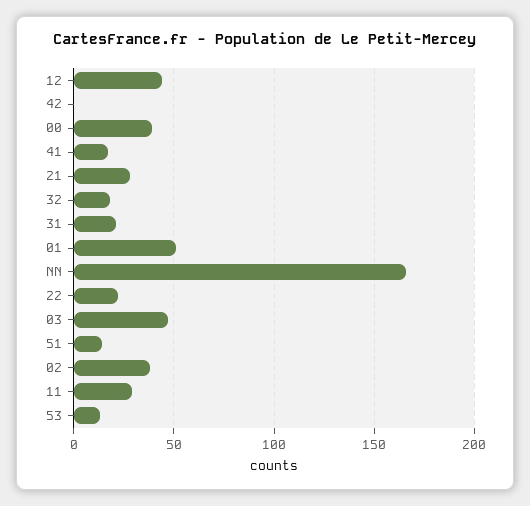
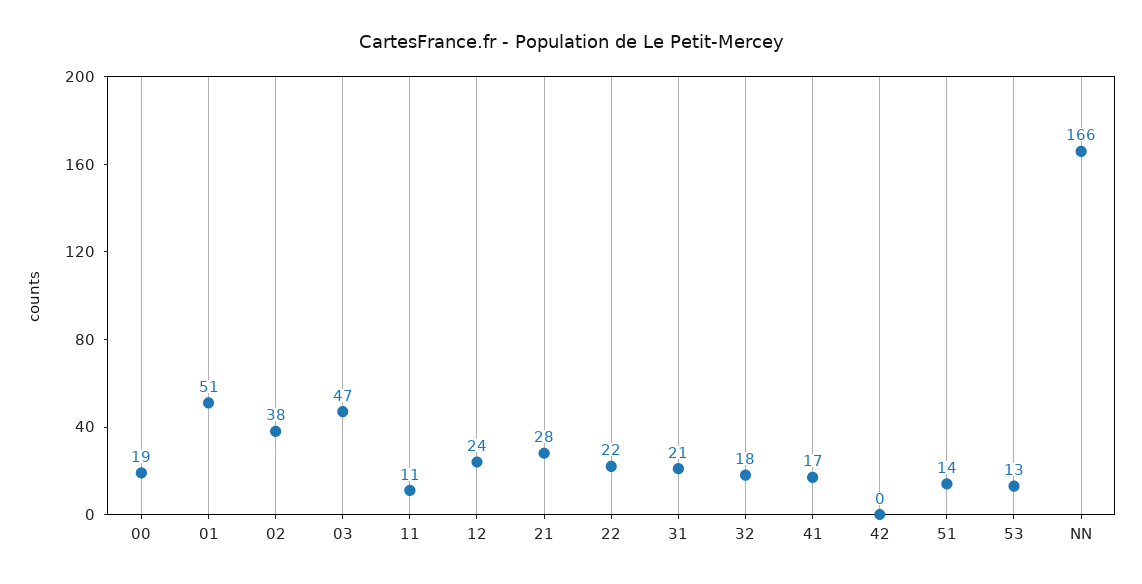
12: 45 -> 24
00: 40 -> 19
11: 30 -> 11

